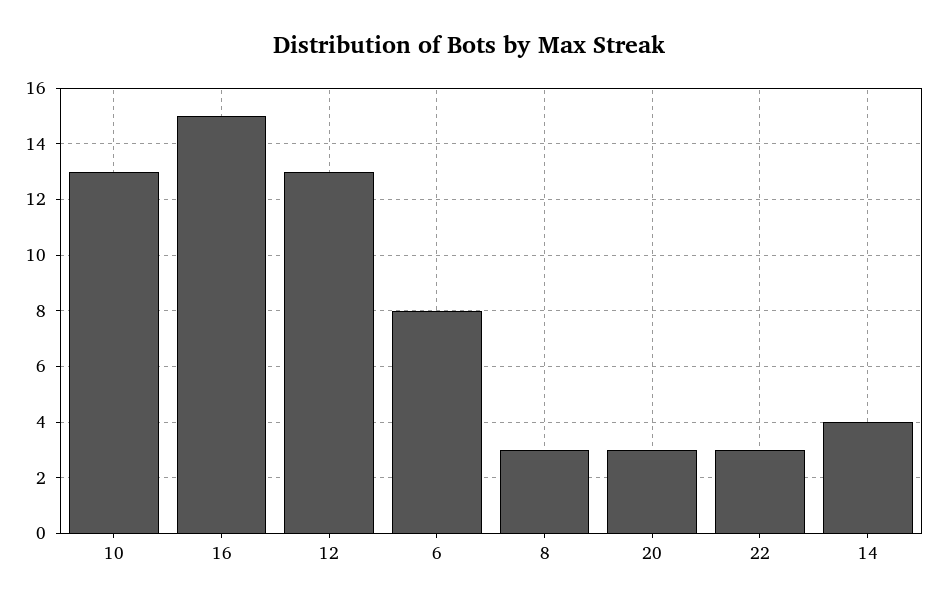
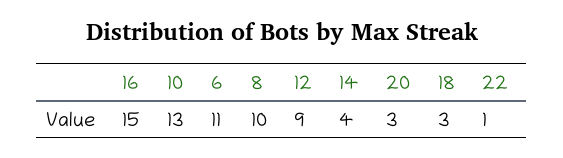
12: 13 -> 9
6: 8 -> 11
8: 3 -> 10
22: 3 -> 1
18: none -> 3

